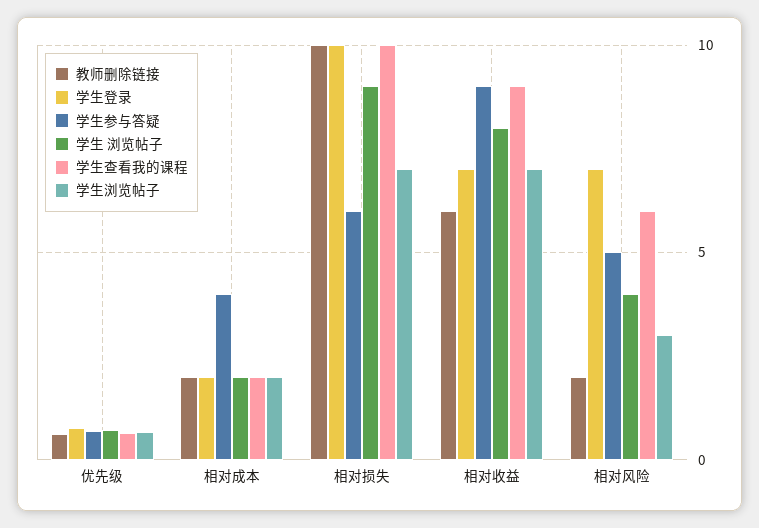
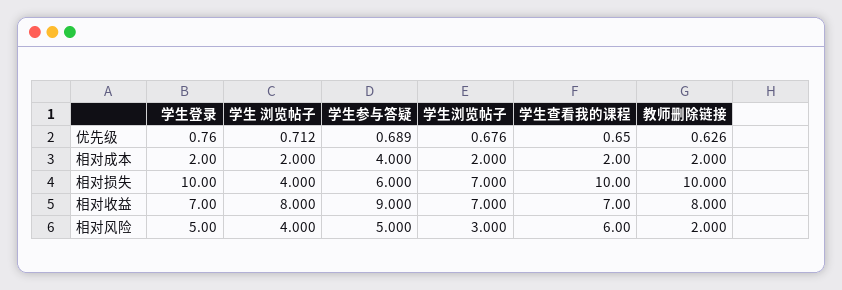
学生 浏览帖子, 相对损失: 9 -> 4
教师删除链接, 相对收益: 6 -> 8
学生查看我的课程, 相对收益: 9 -> 7
学生登录, 相对风险: 7 -> 5

